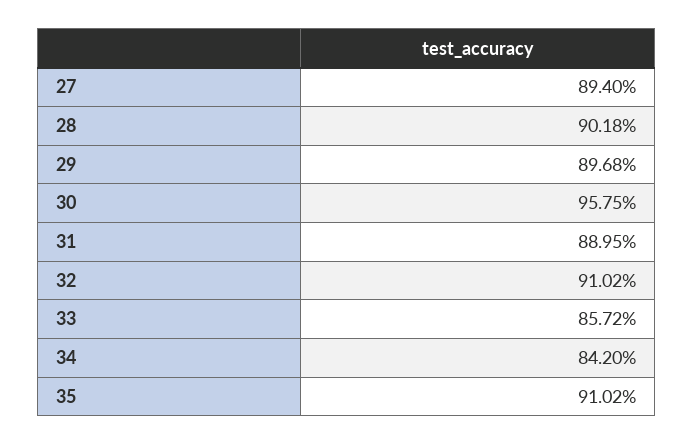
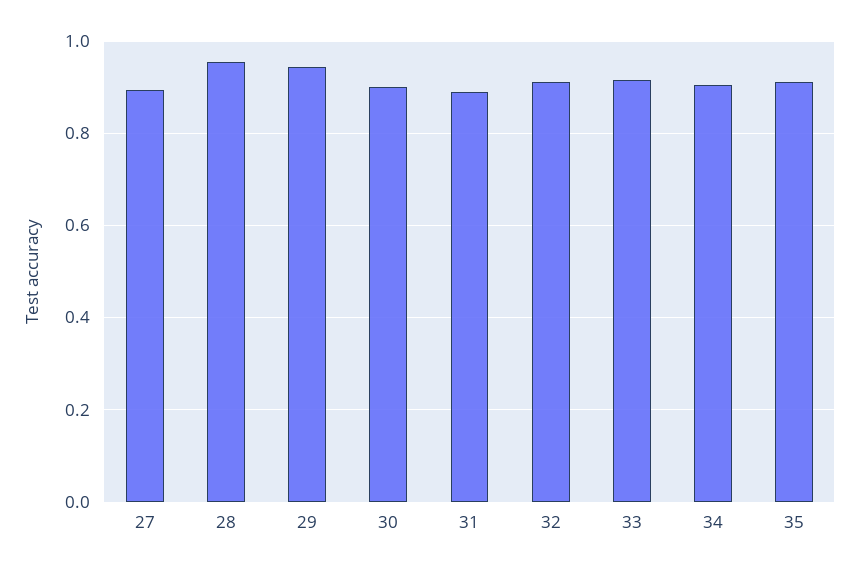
28: 0.9018 -> 0.96
29: 0.8968 -> 0.94
30: 0.9575 -> 0.9
33: 0.8572 -> 0.92
34: 0.842 -> 0.9

